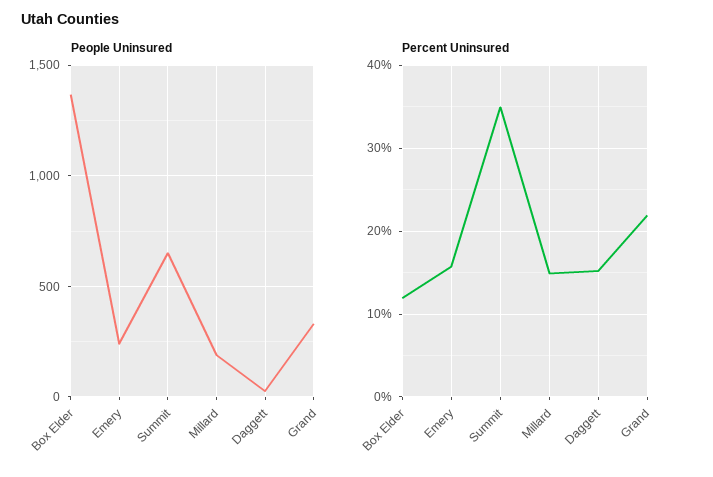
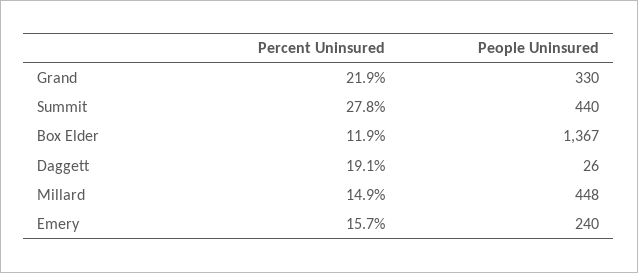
People Uninsured, Summit: 650 -> 440
People Uninsured, Millard: 200 -> 448
Percent Uninsured, Summit: 35 -> 27.8
Percent Uninsured, Daggett: 15 -> 19.1

